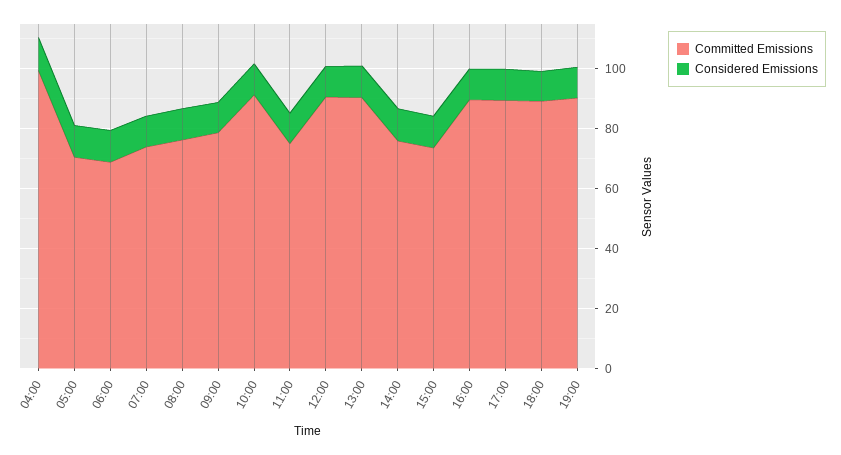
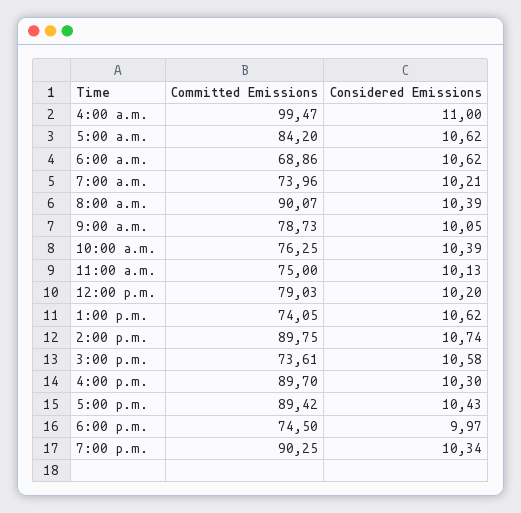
Committed Emissions, 05:00: 70 -> 84.2
Committed Emissions, 08:00: 75 -> 90.07
Committed Emissions, 10:00: 90 -> 76.25
Committed Emissions, 12:00: 90 -> 79.03
Committed Emissions, 13:00: 90 -> 74.05
Committed Emissions, 14:00: 75 -> 89.75
Committed Emissions, 18:00: 90 -> 74.5

